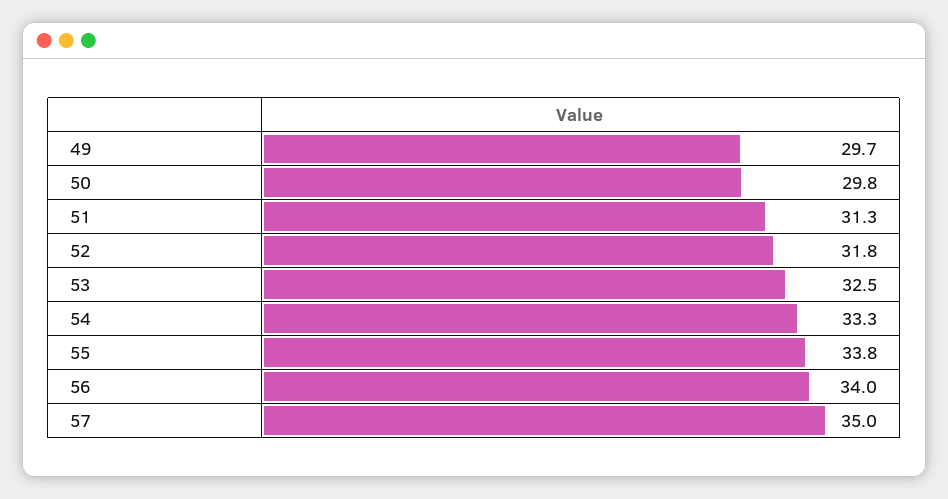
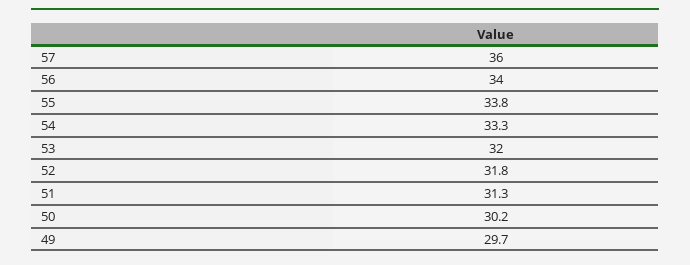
50: 29.8 -> 30.2
53: 32.5 -> 32
57: 35 -> 36

